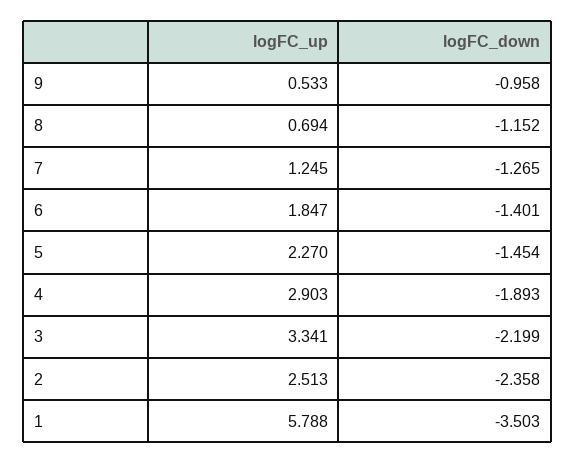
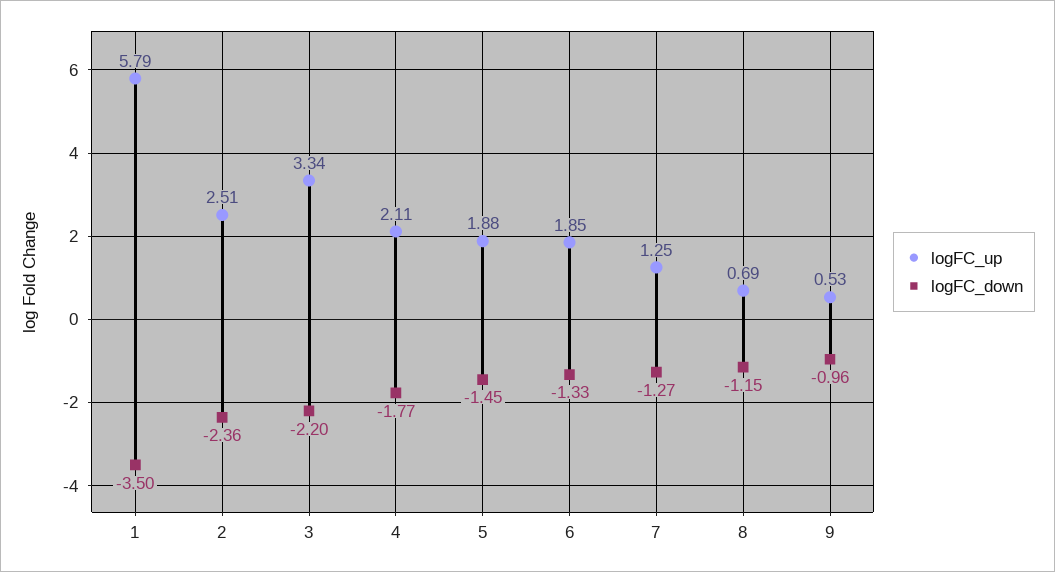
logFC_down, 6: -1.401 -> -1.33
logFC_up, 5: 2.27 -> 1.88
logFC_up, 4: 2.903 -> 2.11
logFC_down, 4: -1.893 -> -1.77

